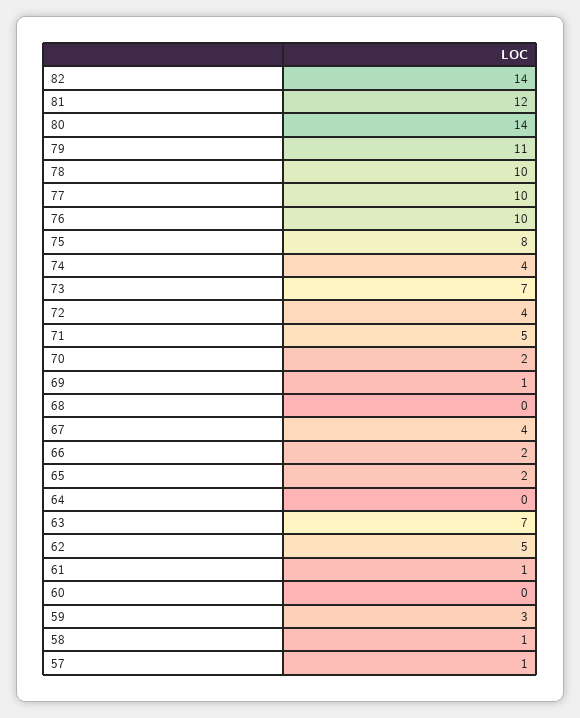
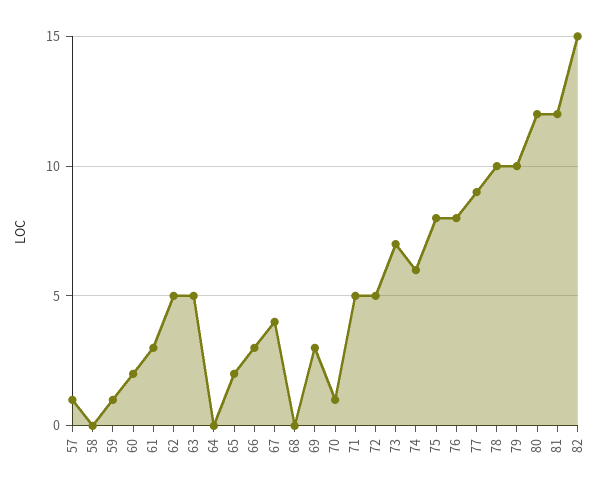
82: 14 -> 15
80: 14 -> 12
79: 11 -> 10
77: 10 -> 9
76: 10 -> 8
74: 4 -> 6
72: 4 -> 5
70: 2 -> 1
69: 1 -> 3
66: 2 -> 3
63: 7 -> 5
61: 1 -> 3
60: 0 -> 2
59: 3 -> 1
58: 1 -> 0

